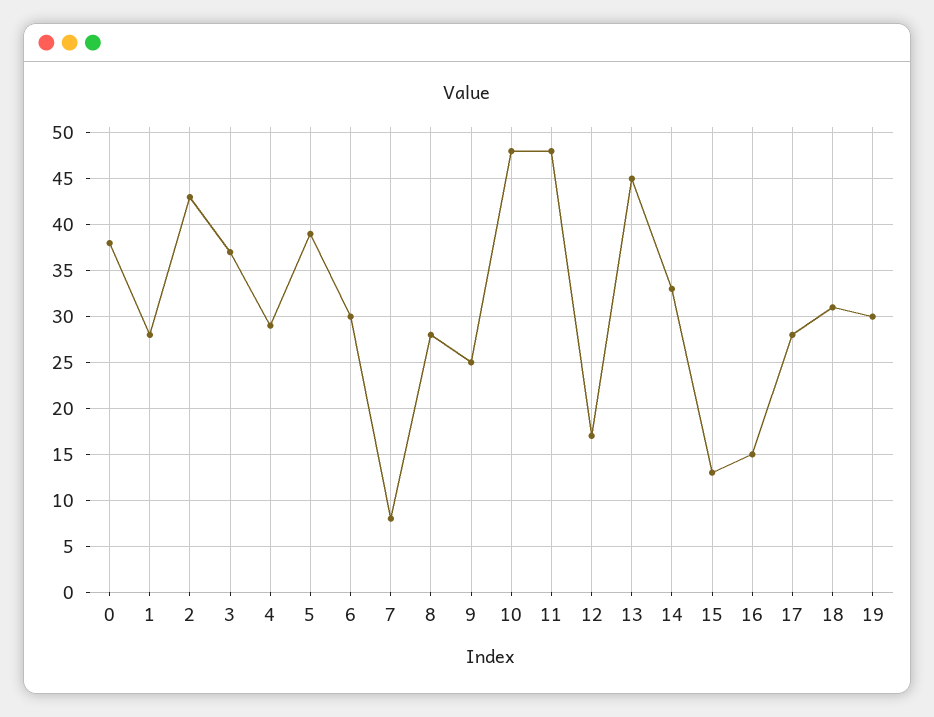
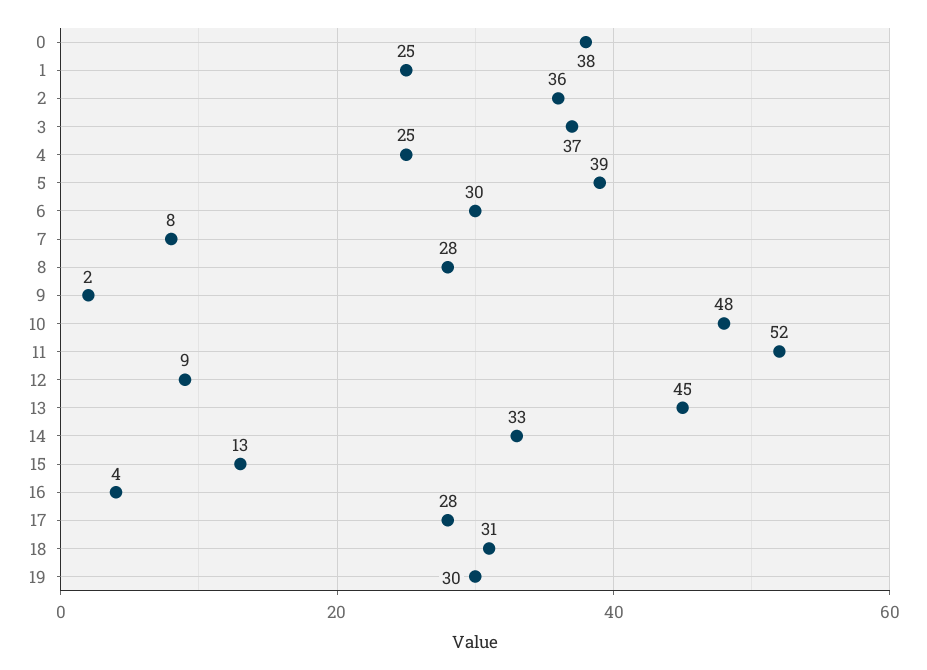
1: 28 -> 25
2: 43 -> 36
4: 29 -> 25
9: 25 -> 2
11: 48 -> 52
12: 17 -> 9
16: 15 -> 4

